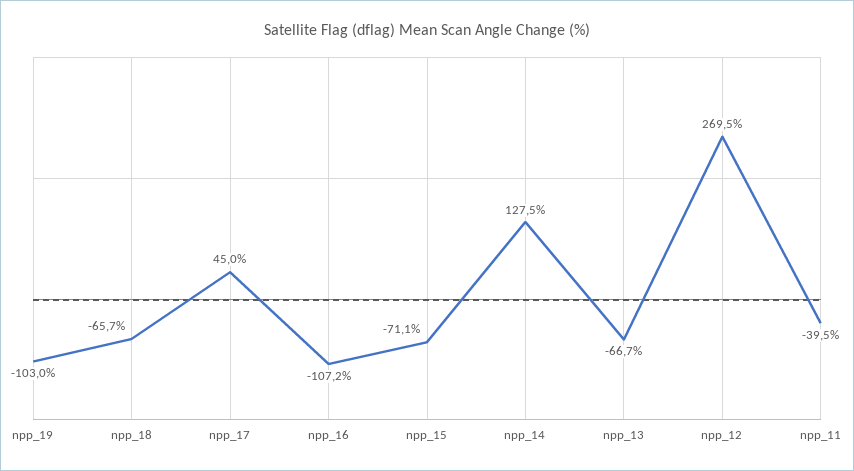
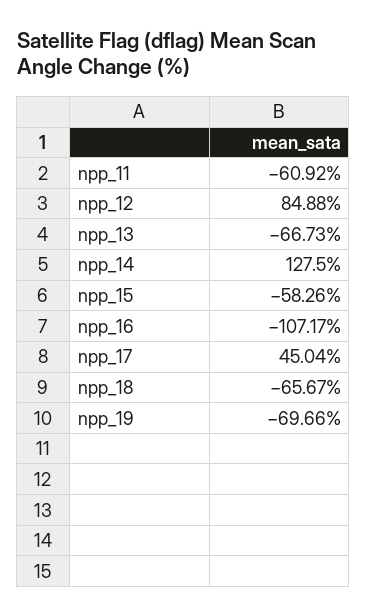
npp_19: -103 -> -69.66
npp_15: -71.1 -> -58.26
npp_12: 269.5 -> 84.88
npp_11: -39.5 -> -60.92

